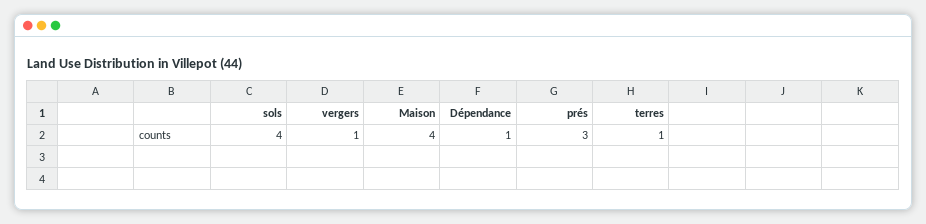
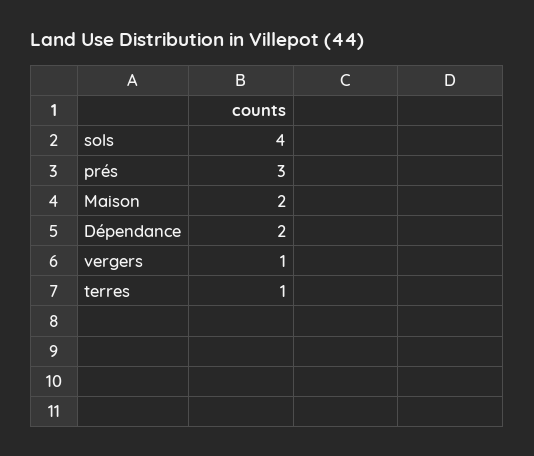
Maison: 4 -> 2
Dépendance: 1 -> 2

